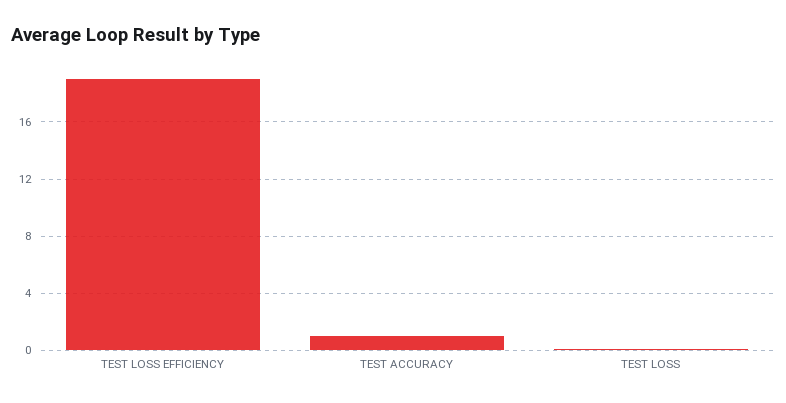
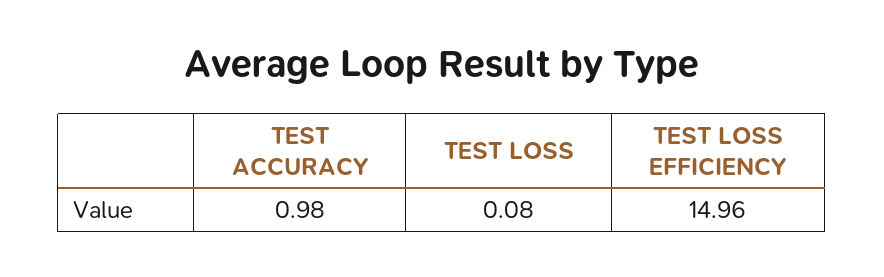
TEST LOSS EFFICIENCY: 19 -> 14.96

